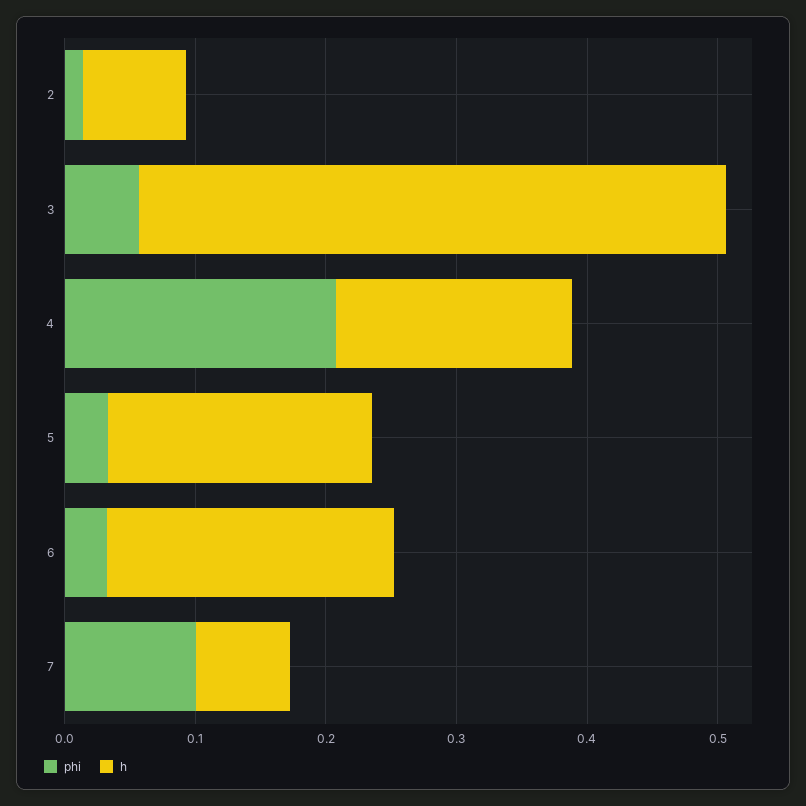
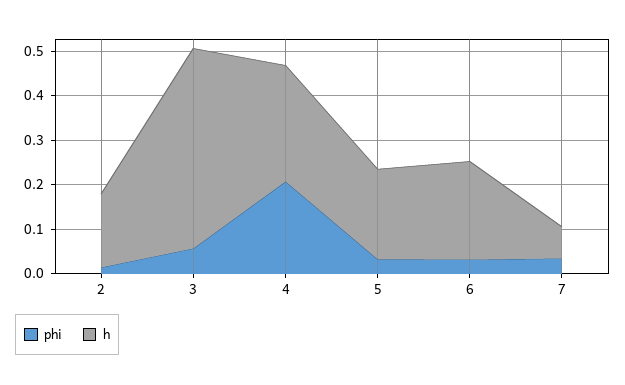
h, 2: 0.08 -> 0.16
h, 4: 0.18 -> 0.26
phi, 7: 0.1 -> 0.04

